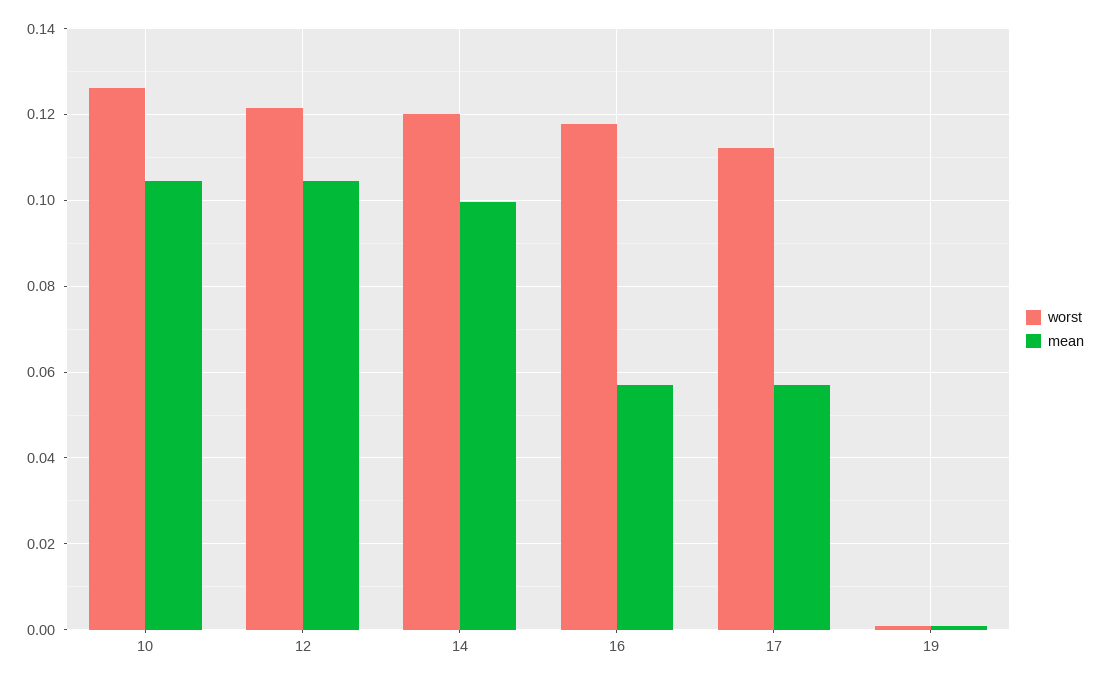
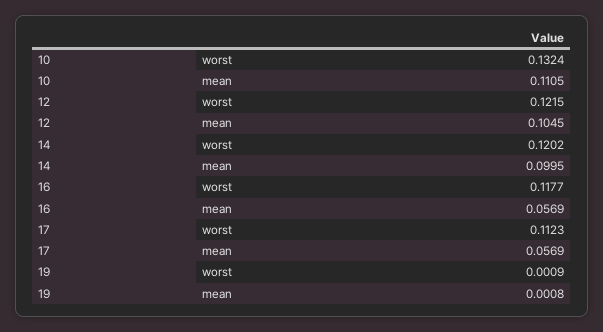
worst, 10: 0.126 -> 0.1324
mean, 10: 0.104 -> 0.1105

